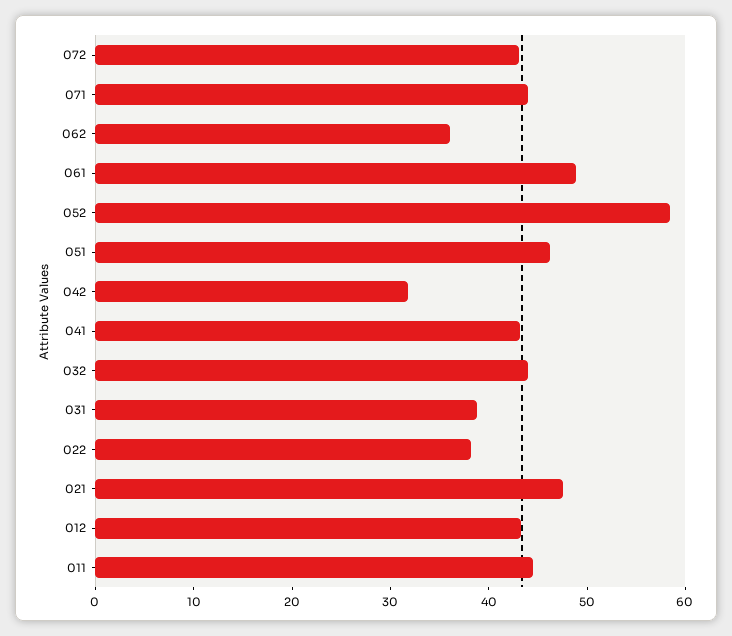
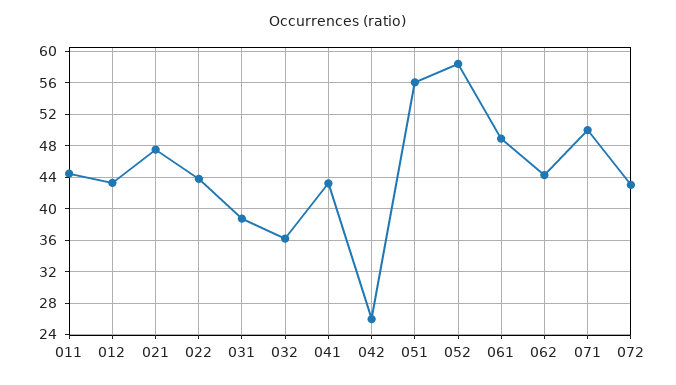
071: 44 -> 50
062: 36 -> 44
051: 46 -> 56
042: 32 -> 26
032: 44 -> 36
022: 38 -> 44

